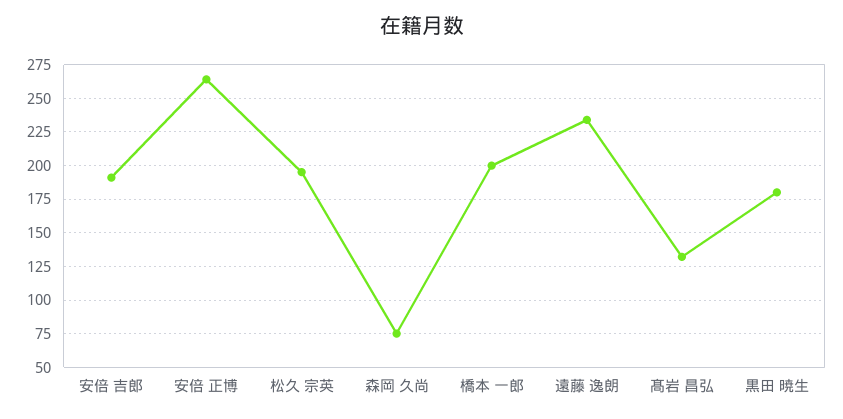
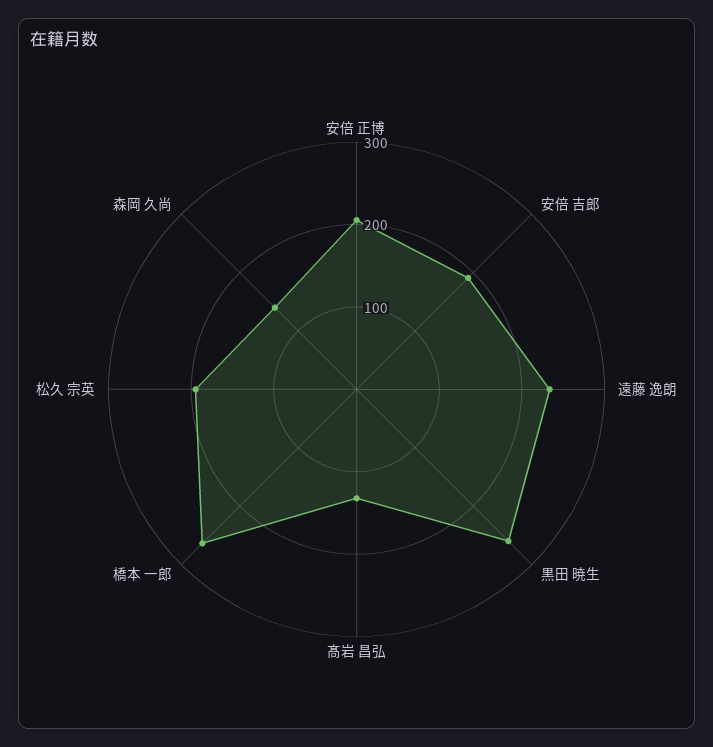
安倍 正博: 265 -> 200
森岡 久尚: 75 -> 140
橋本 一郎: 200 -> 260
黒田 暁生: 180 -> 260

